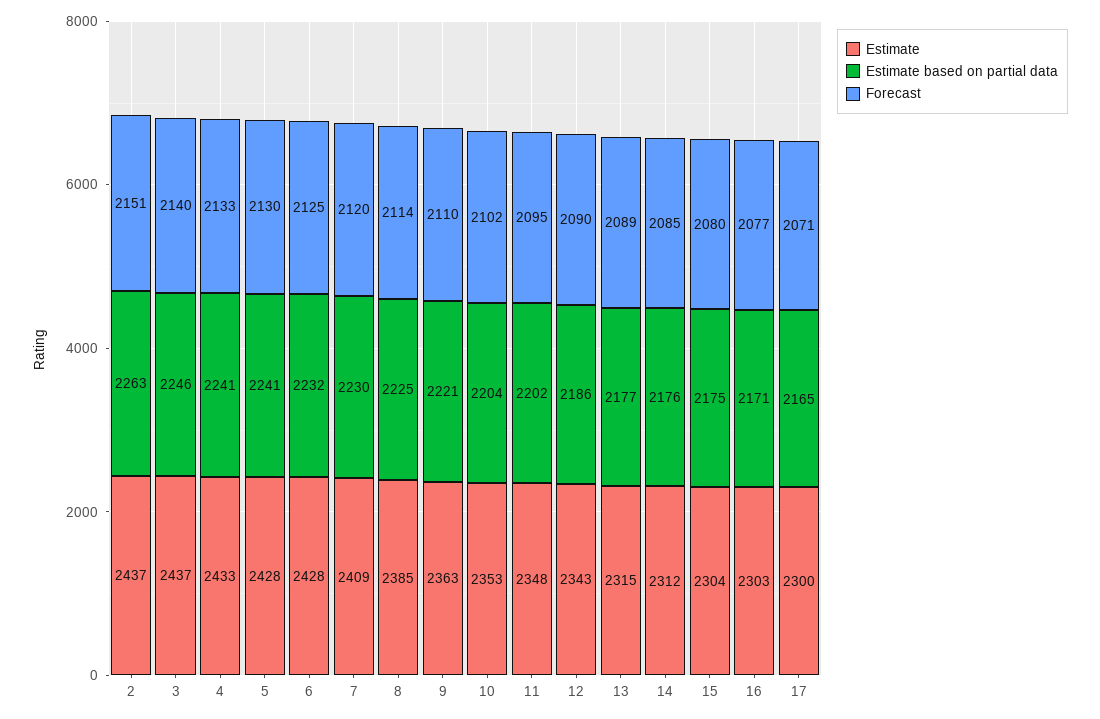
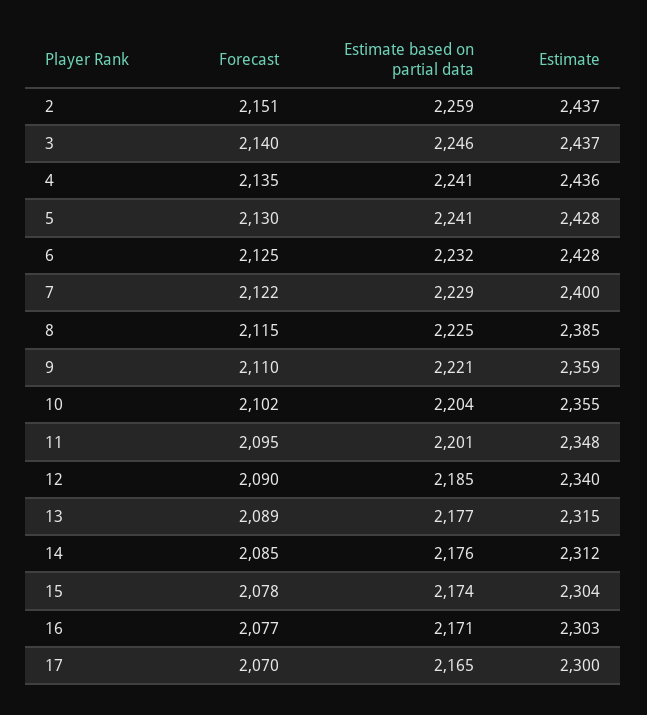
Estimate based on partial data, 2: 2263 -> 2259
Estimate, 4: 2433 -> 2436
Forecast, 4: 2133 -> 2135
Estimate, 7: 2409 -> 2400
Estimate based on partial data, 7: 2230 -> 2229
Forecast, 7: 2120 -> 2122
Forecast, 8: 2114 -> 2115
Estimate, 9: 2363 -> 2359
Estimate, 10: 2353 -> 2355
Estimate based on partial data, 11: 2202 -> 2201
Estimate, 12: 2343 -> 2340
Estimate based on partial data, 12: 2186 -> 2185
Estimate based on partial data, 15: 2175 -> 2174
Forecast, 15: 2080 -> 2078
Forecast, 17: 2071 -> 2070

